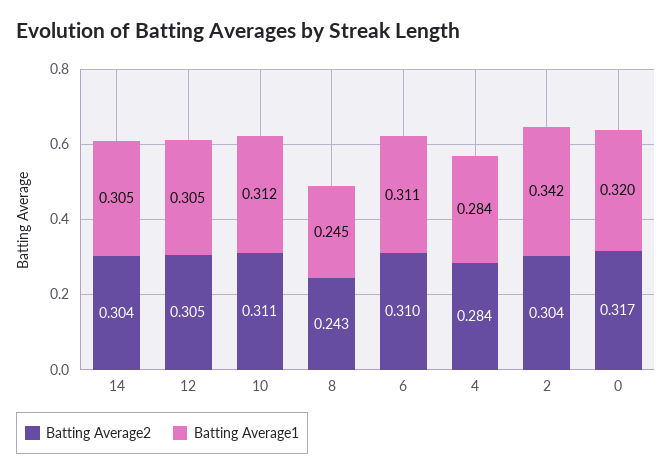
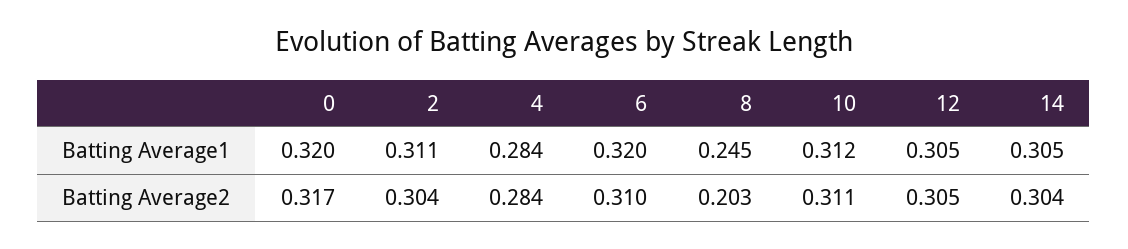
Batting Average2, 8: 0.243 -> 0.203
Batting Average1, 6: 0.311 -> 0.32
Batting Average1, 2: 0.342 -> 0.311

